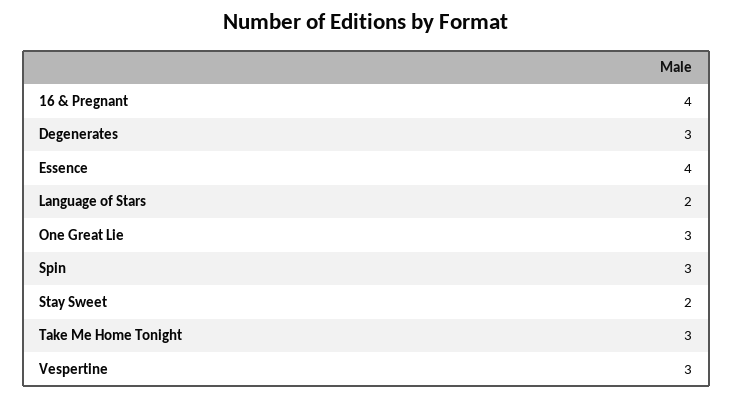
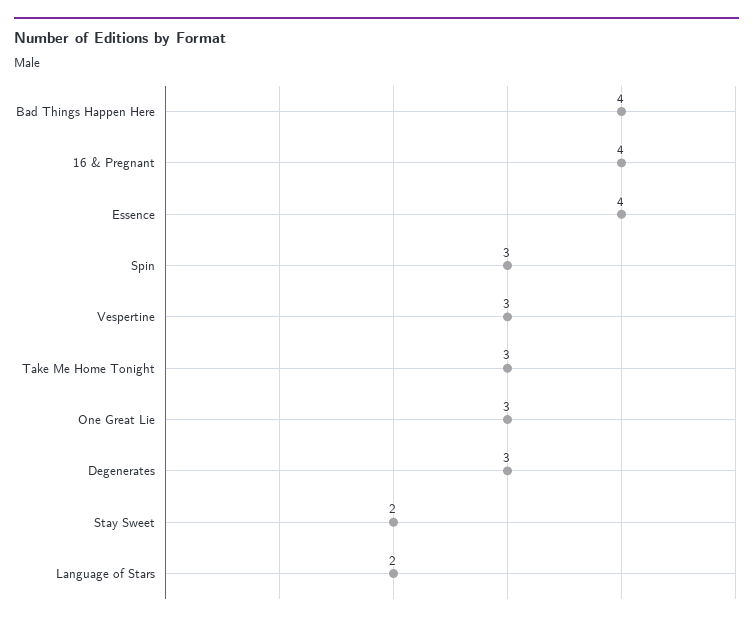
Bad Things Happen Here: none -> 4

